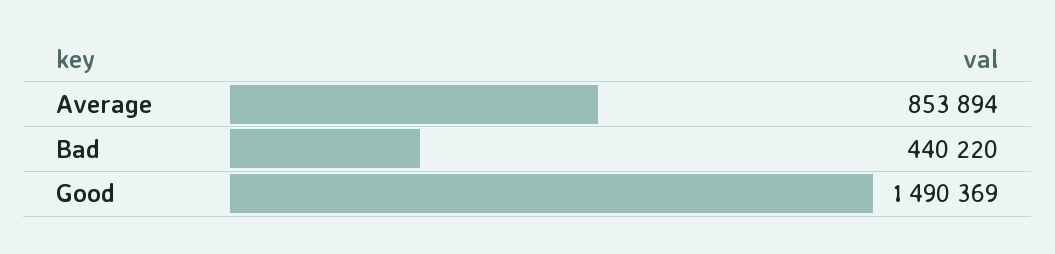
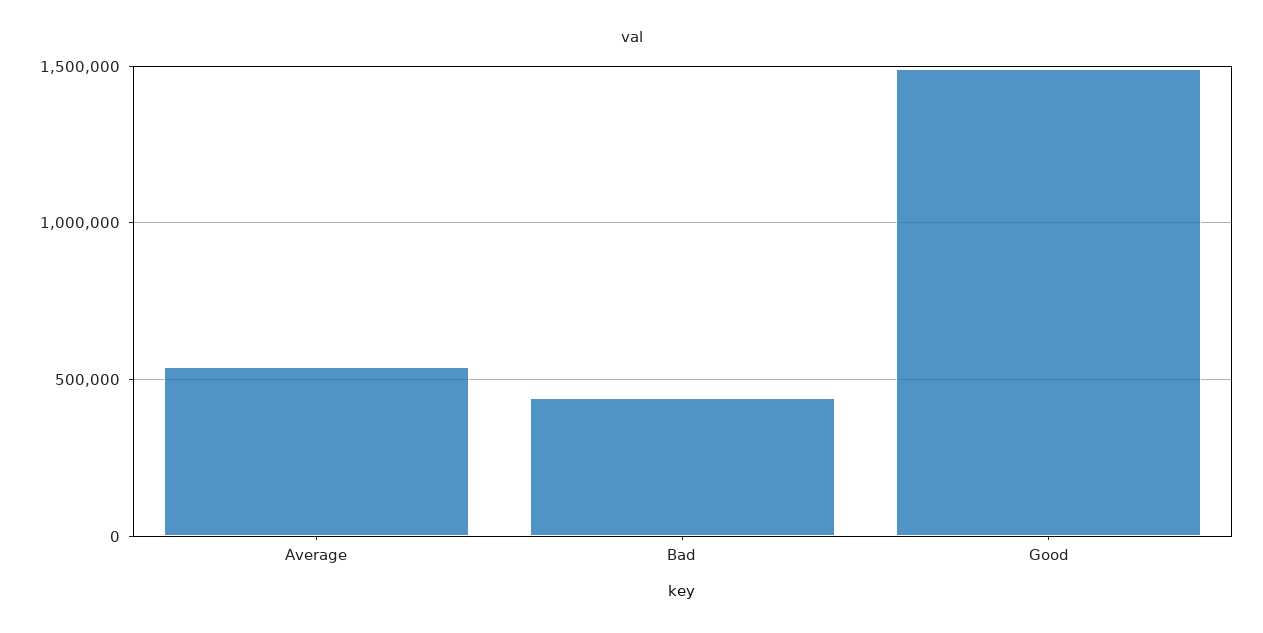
Average: 853894 -> 550000

